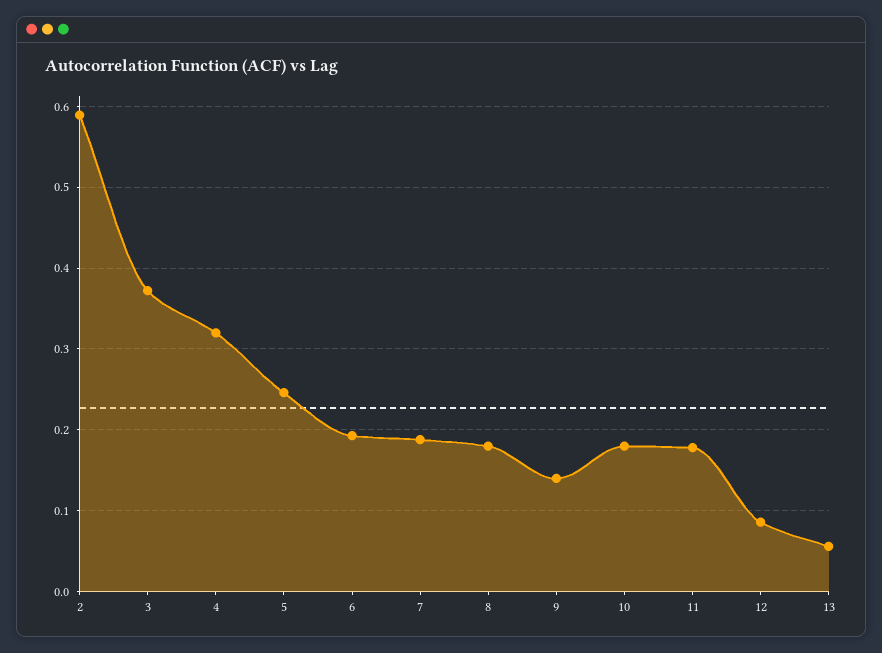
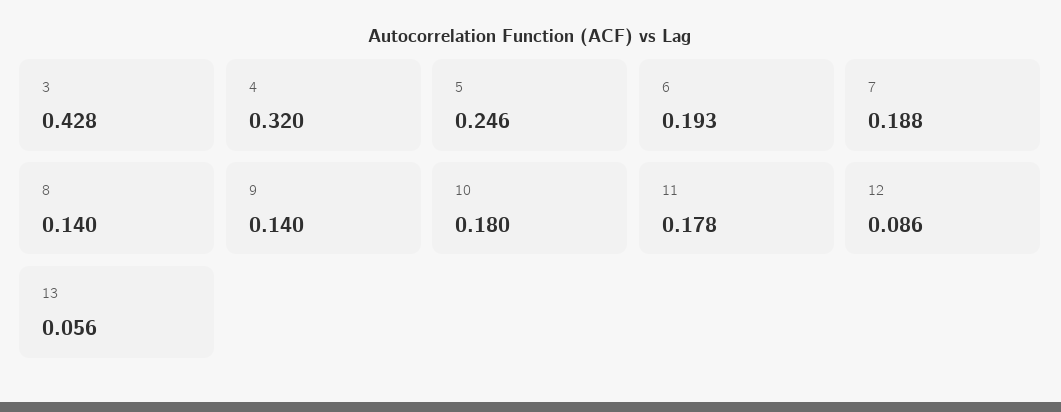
2: 0.59 -> none
3: 0.37 -> 0.428
8: 0.18 -> 0.14

